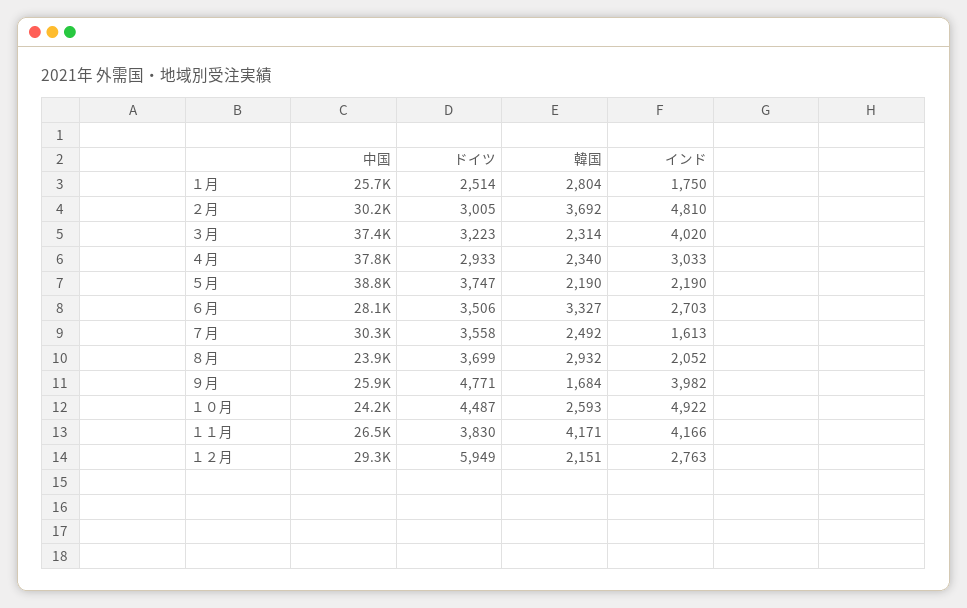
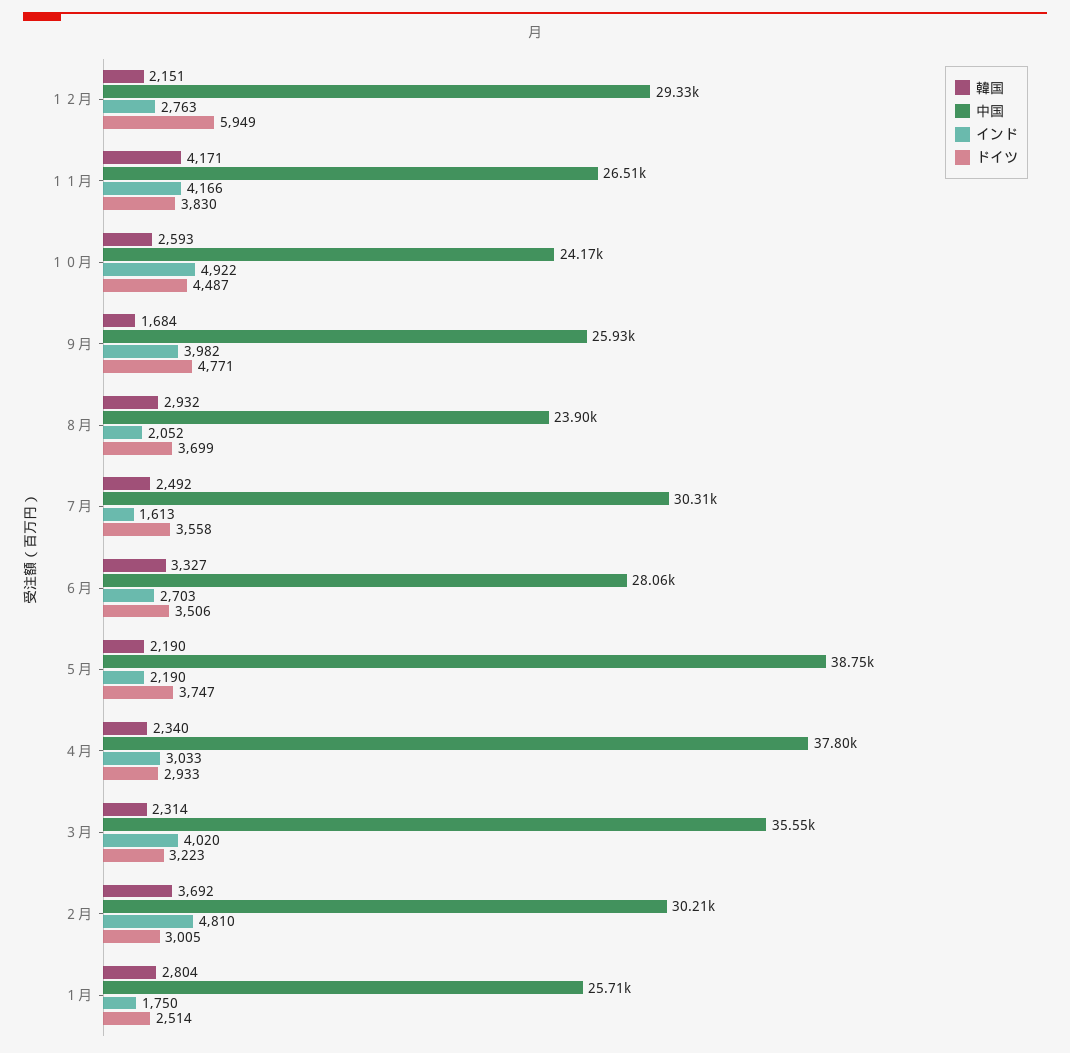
中国, ３月: 37400 -> 35550

